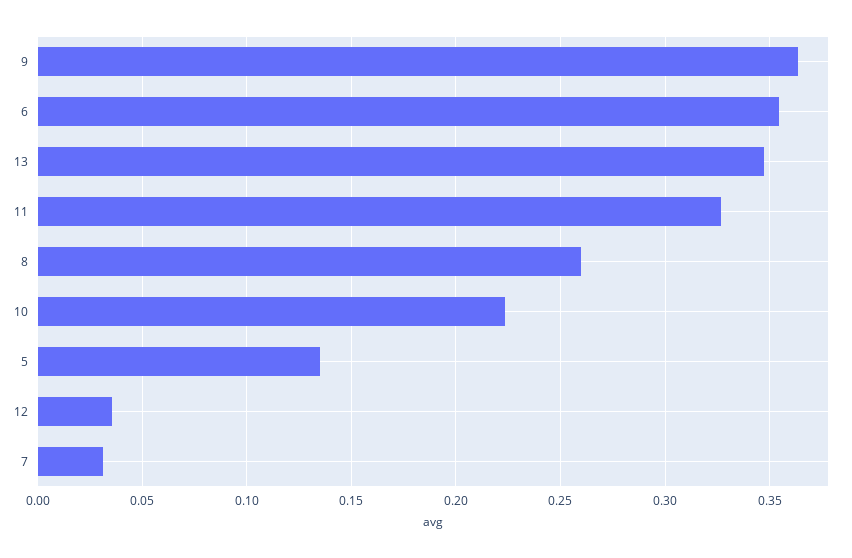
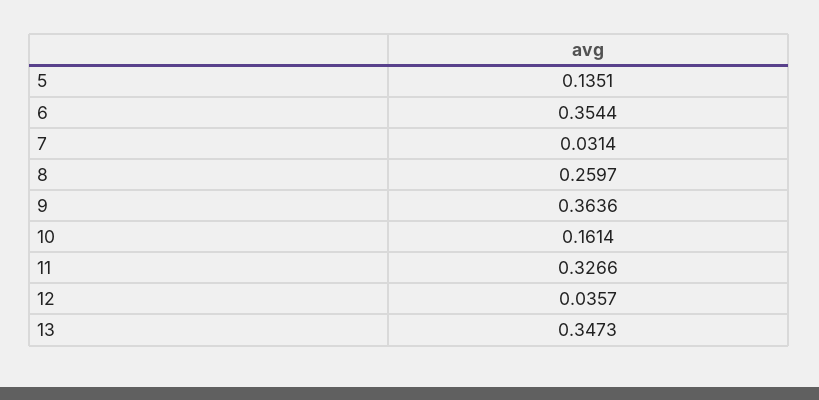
10: 0.225 -> 0.1614

